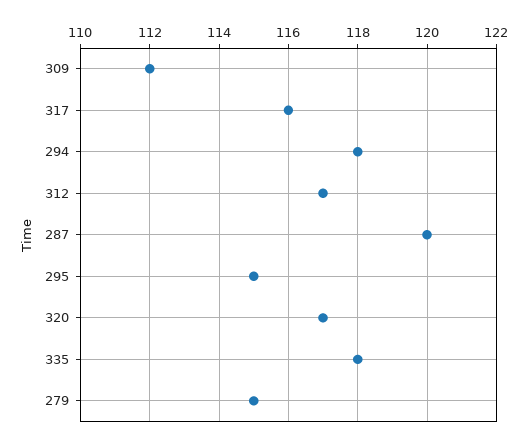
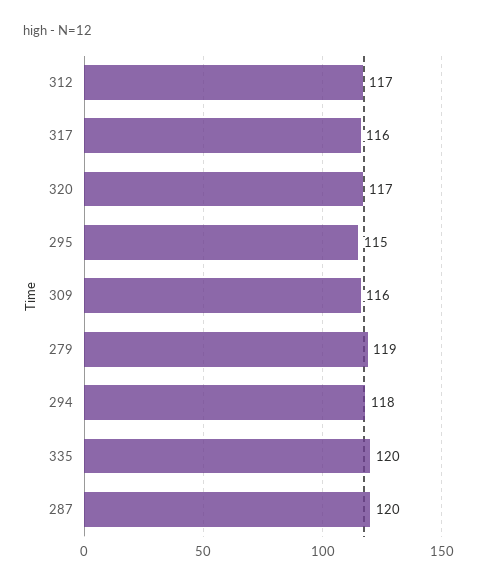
309: 112 -> 116
335: 118 -> 120
279: 115 -> 119

